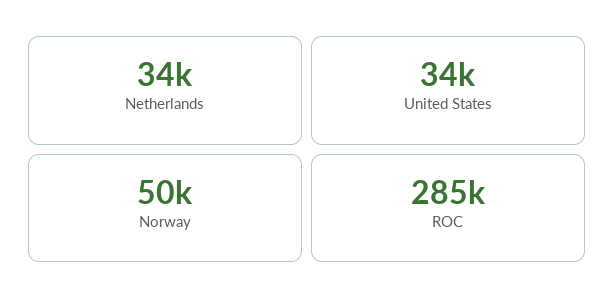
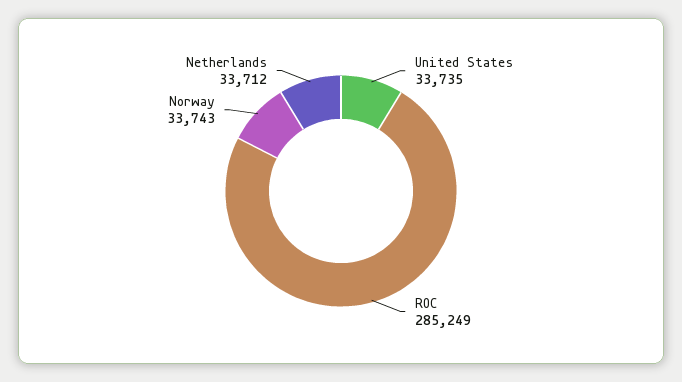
Norway: 50000 -> 33743

